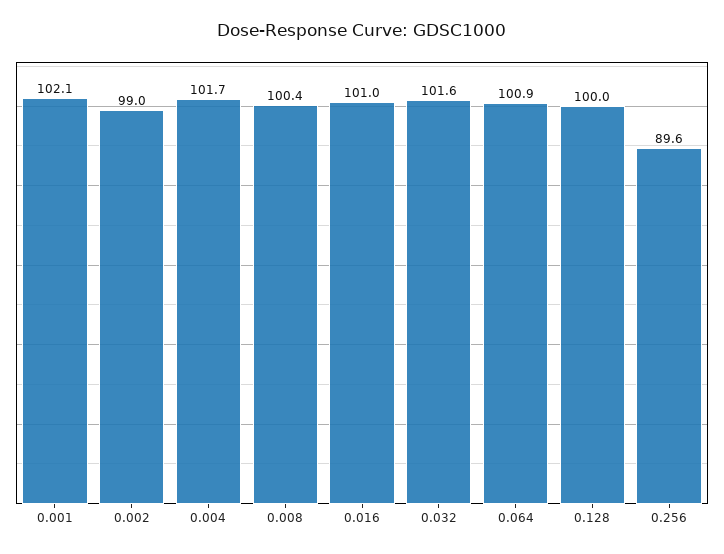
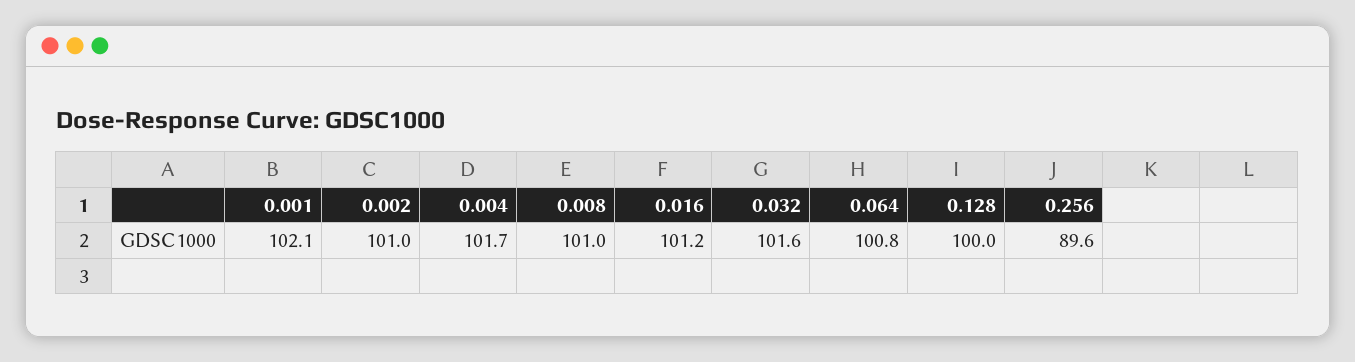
0.002: 99 -> 101
0.008: 100.4 -> 101
0.016: 101 -> 101.2
0.064: 100.9 -> 100.8

